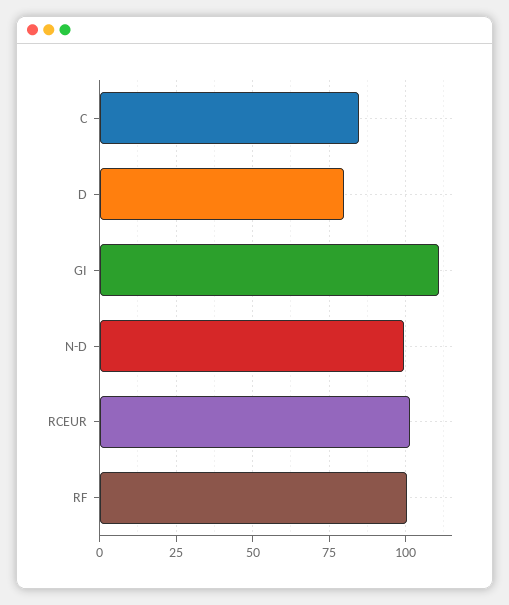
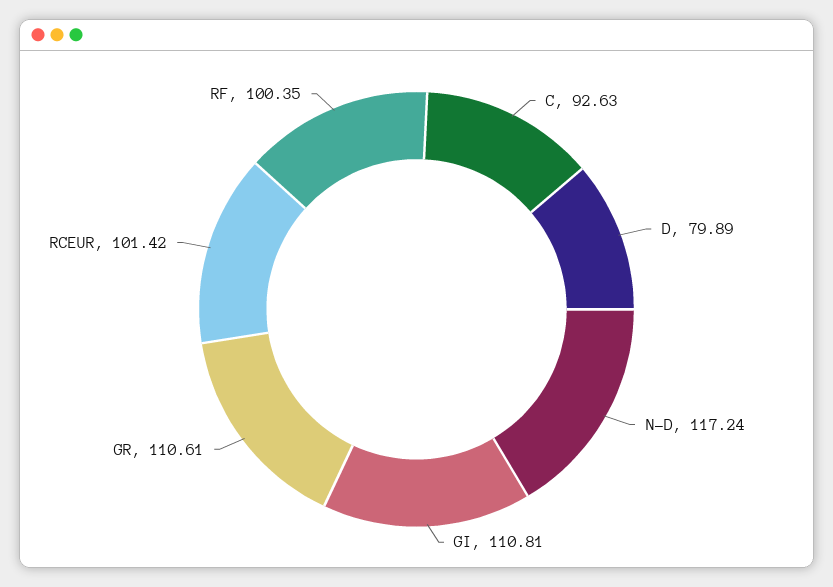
C: 85 -> 92.63
N-D: 100 -> 117.24
GR: none -> 110.61

